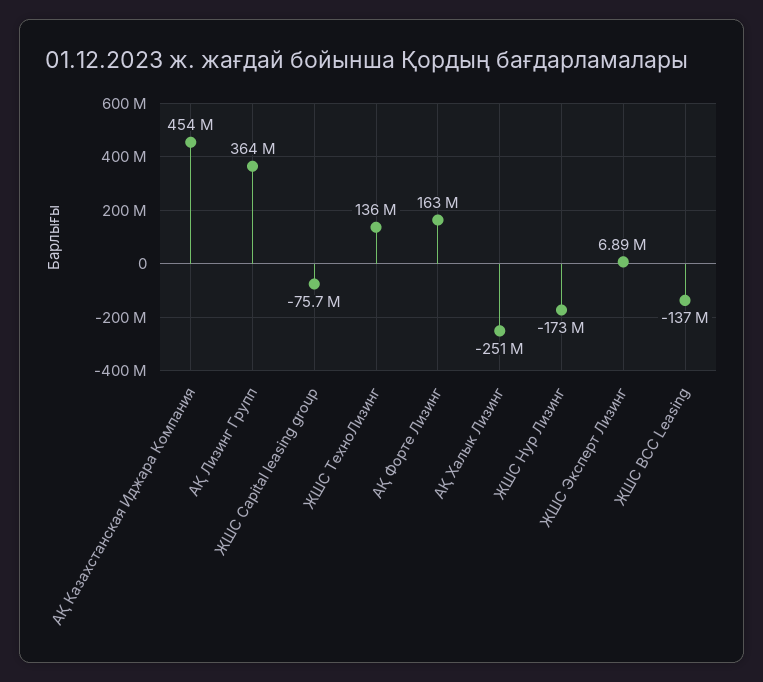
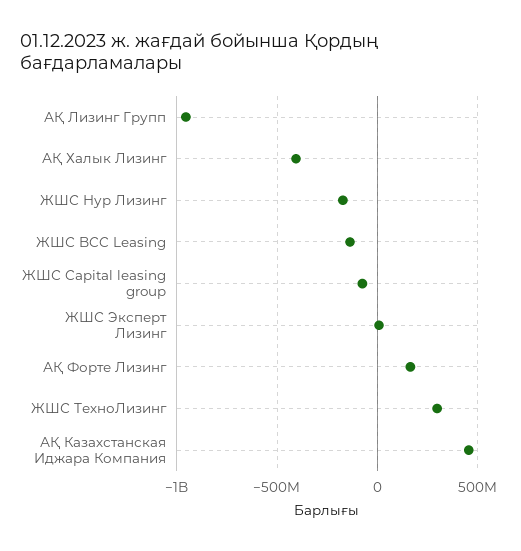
АҚ Лизинг Групп: 364000000 -> -950000000
ЖШС ТехноЛизинг: 136000000 -> 300000000
АҚ Халык Лизинг: -251000000 -> -400000000

